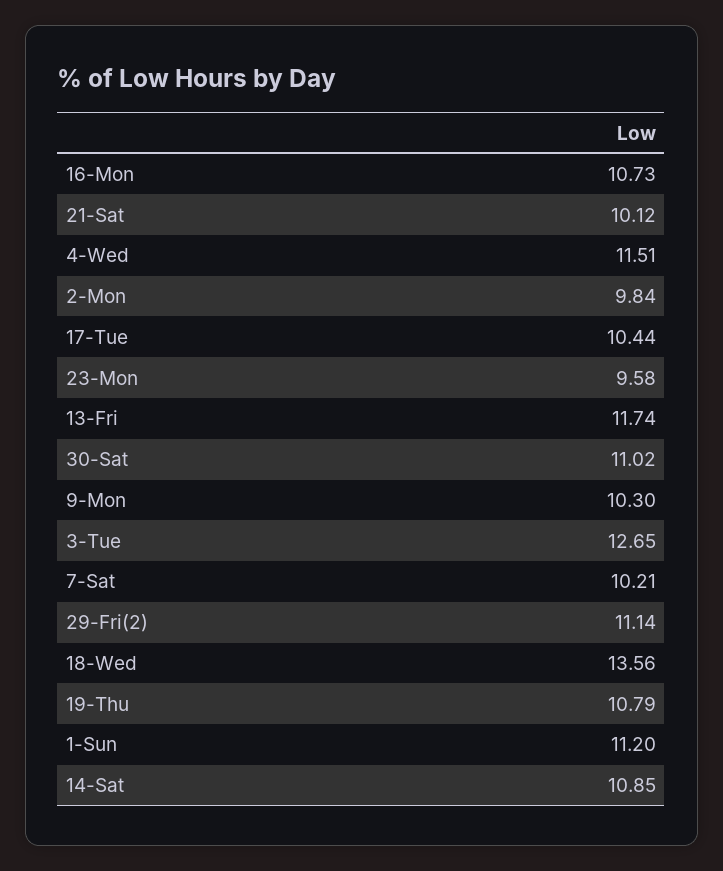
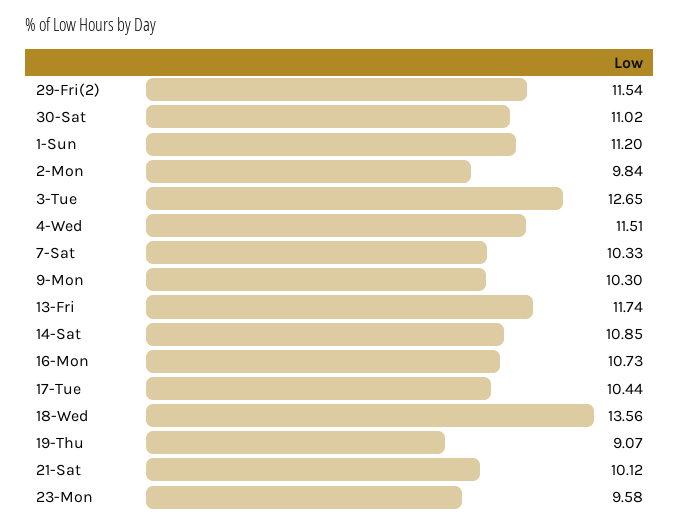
7-Sat: 10.21 -> 10.33
29-Fri(2): 11.14 -> 11.54
19-Thu: 10.79 -> 9.07

